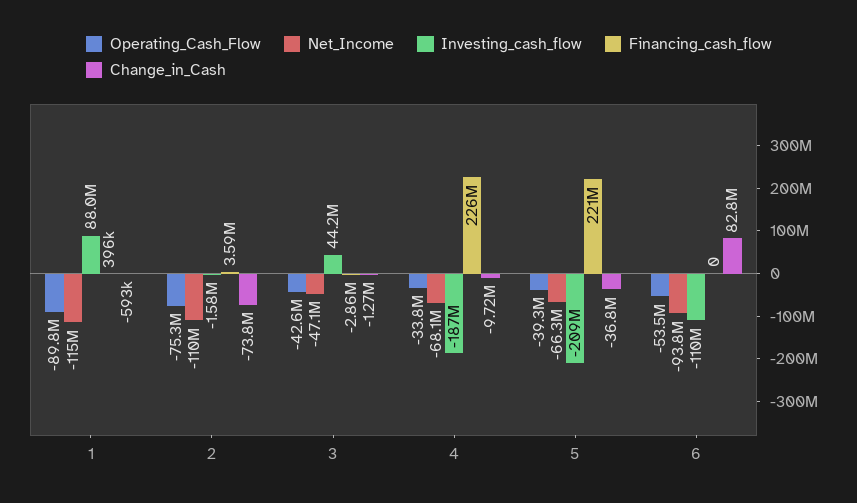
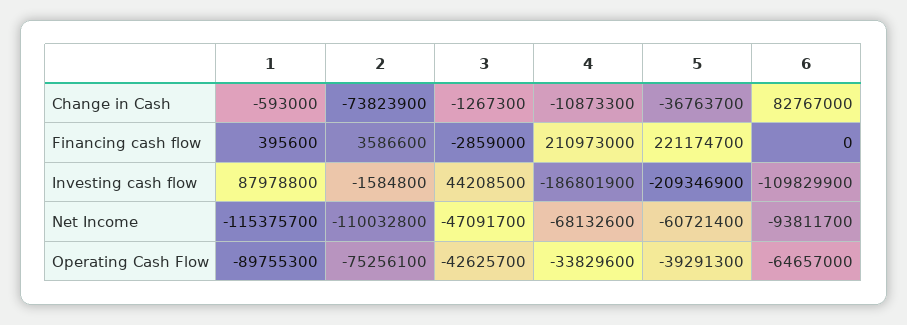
Financing_cash_flow, 4: 226000000 -> 210973000
Change_in_Cash, 4: -9720000 -> -10873300
Net_Income, 5: -66300000 -> -60721400
Operating_Cash_Flow, 6: -53500000 -> -64657000

